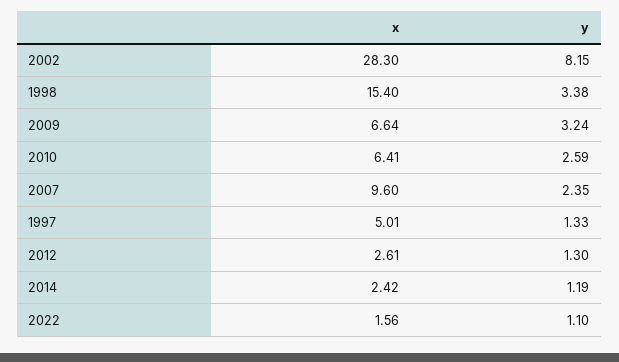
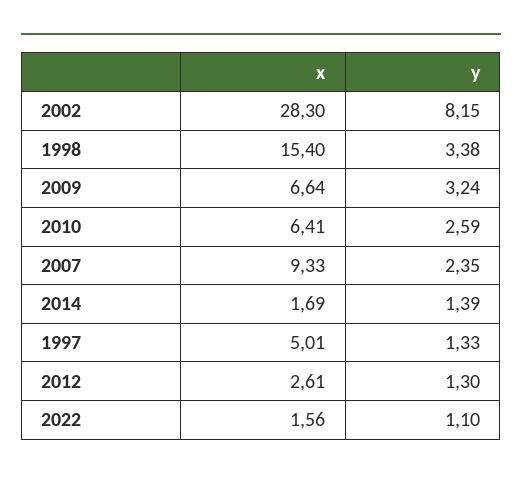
x, 2007: 9.6 -> 9.33
x, 2014: 2.42 -> 1.69
y, 2014: 1.19 -> 1.39

